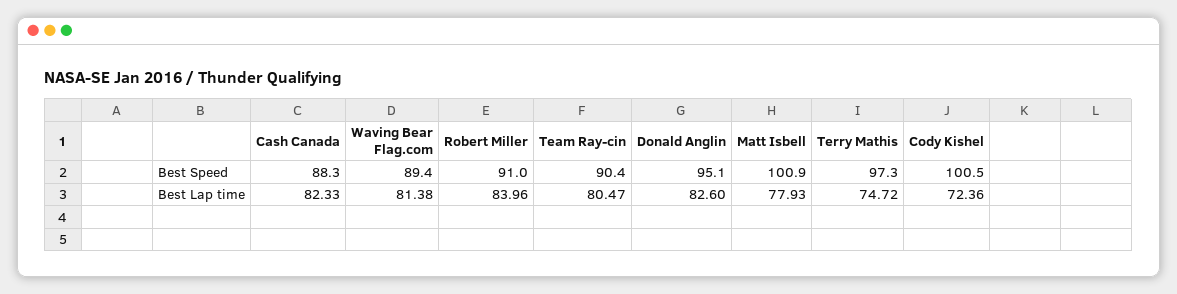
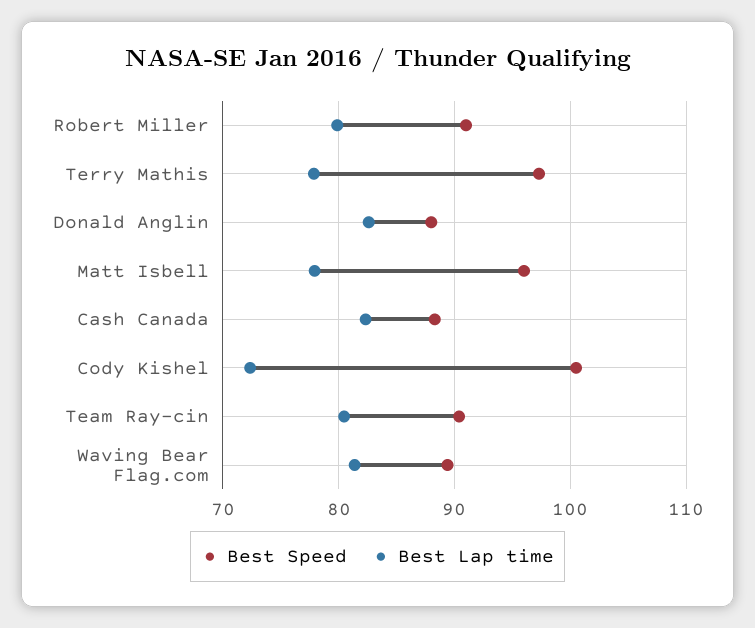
Best Speed, Donald Anglin: 95.1 -> 88
Best Speed, Matt Isbell: 100.9 -> 96
Best Lap time, Robert Miller: 83.96 -> 80
Best Lap time, Terry Mathis: 74.72 -> 78

